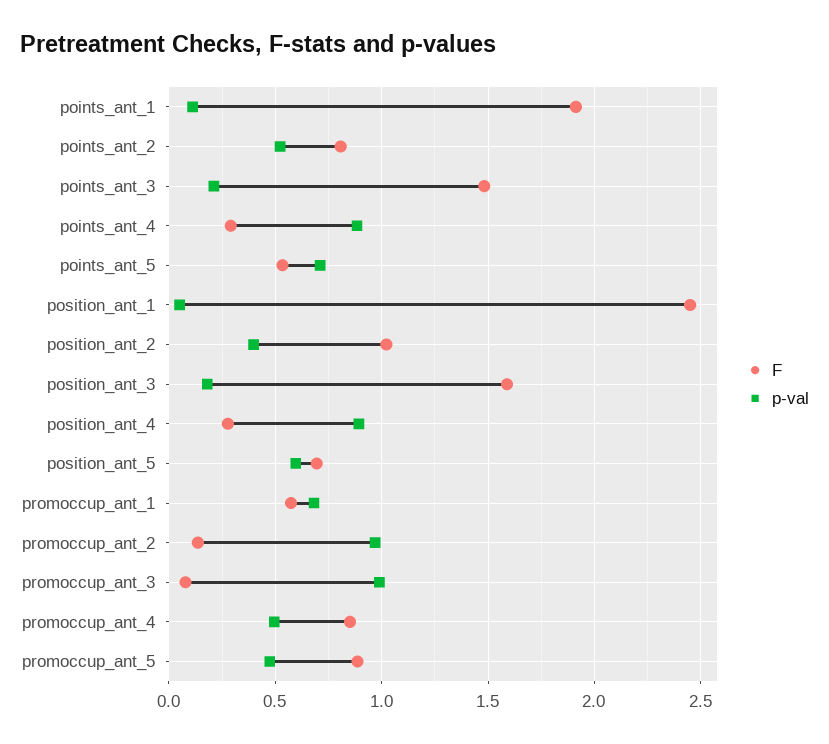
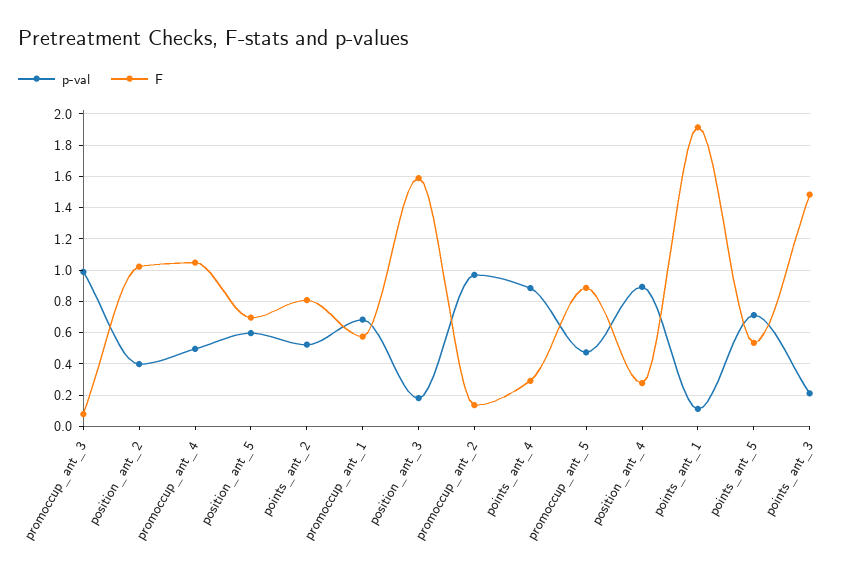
F, position_ant_1: 2.45 -> none
p-val, position_ant_1: 0.05 -> none
F, promoccup_ant_4: 0.85 -> 1.05

